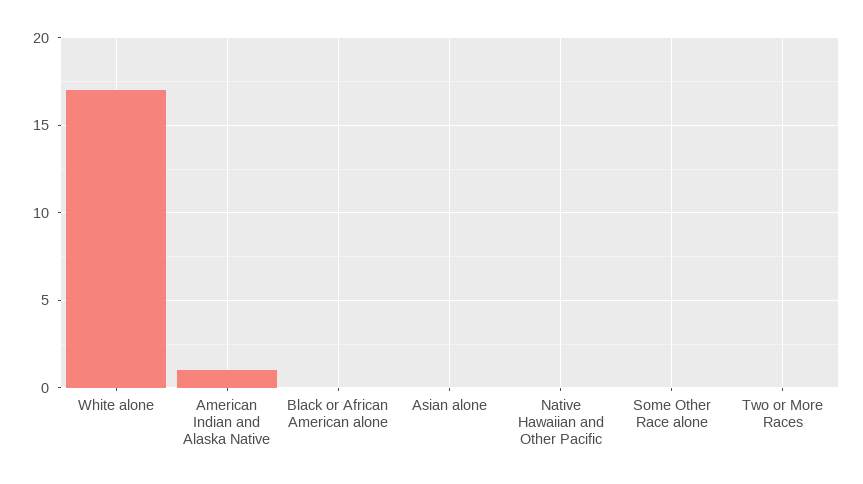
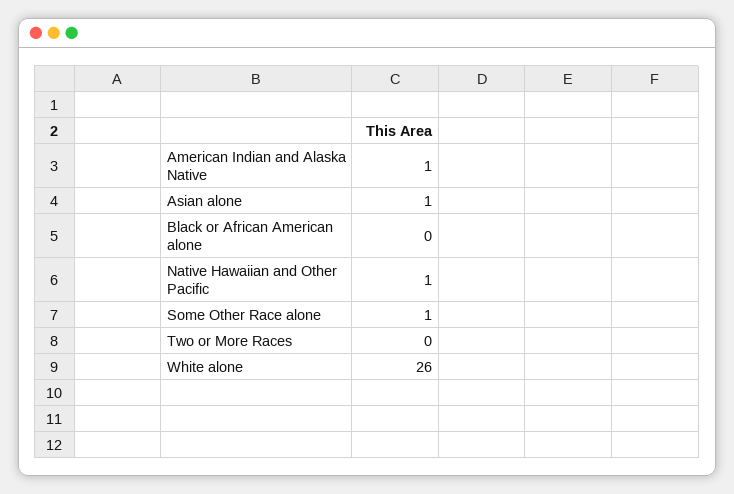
White alone: 17 -> 26
Asian alone: 0 -> 1
Native Hawaiian and Other Pacific: 0 -> 1
Some Other Race alone: 0 -> 1

